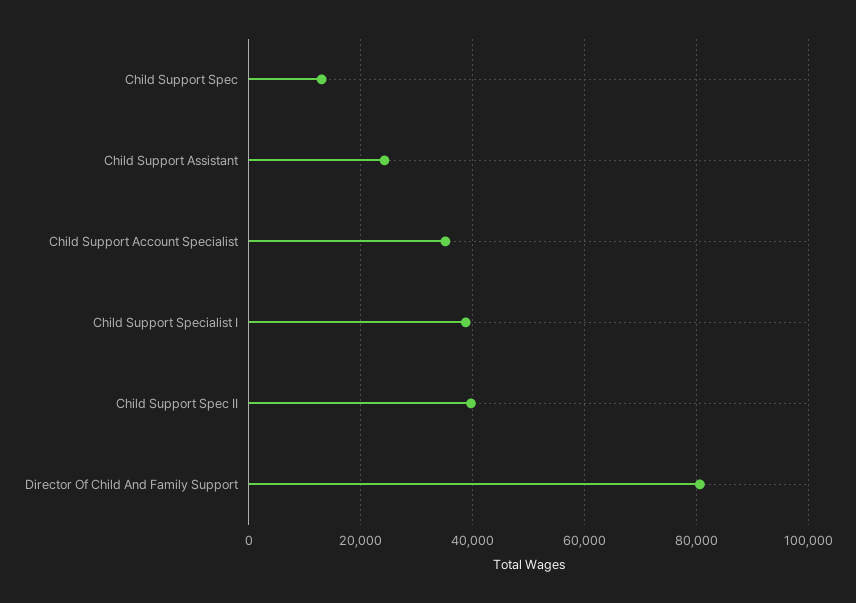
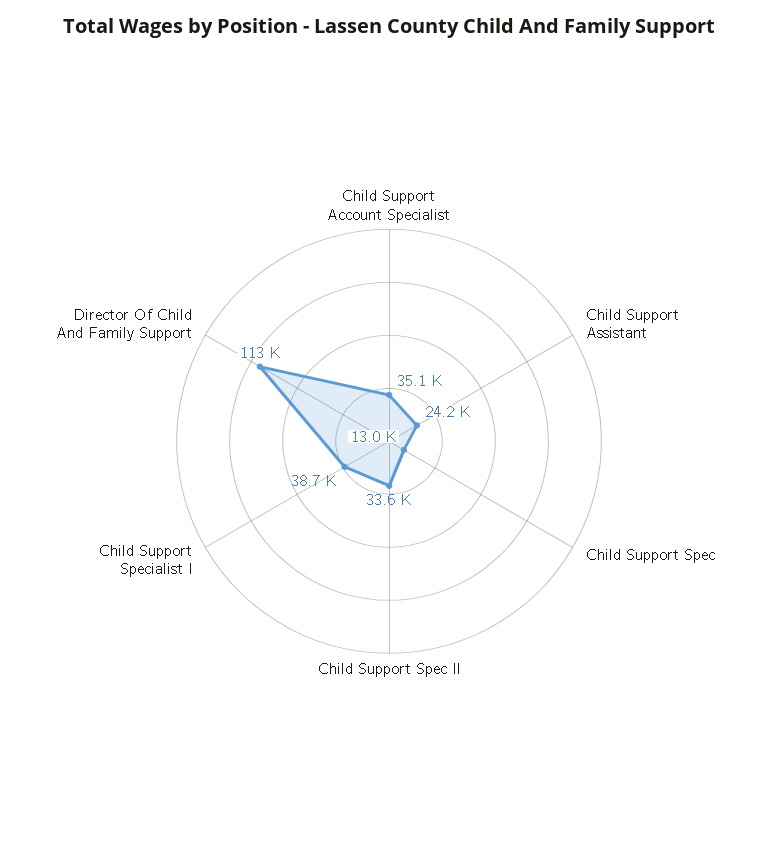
Child Support Spec II: 40000 -> 33600
Director Of Child And Family Support: 80000 -> 113000

